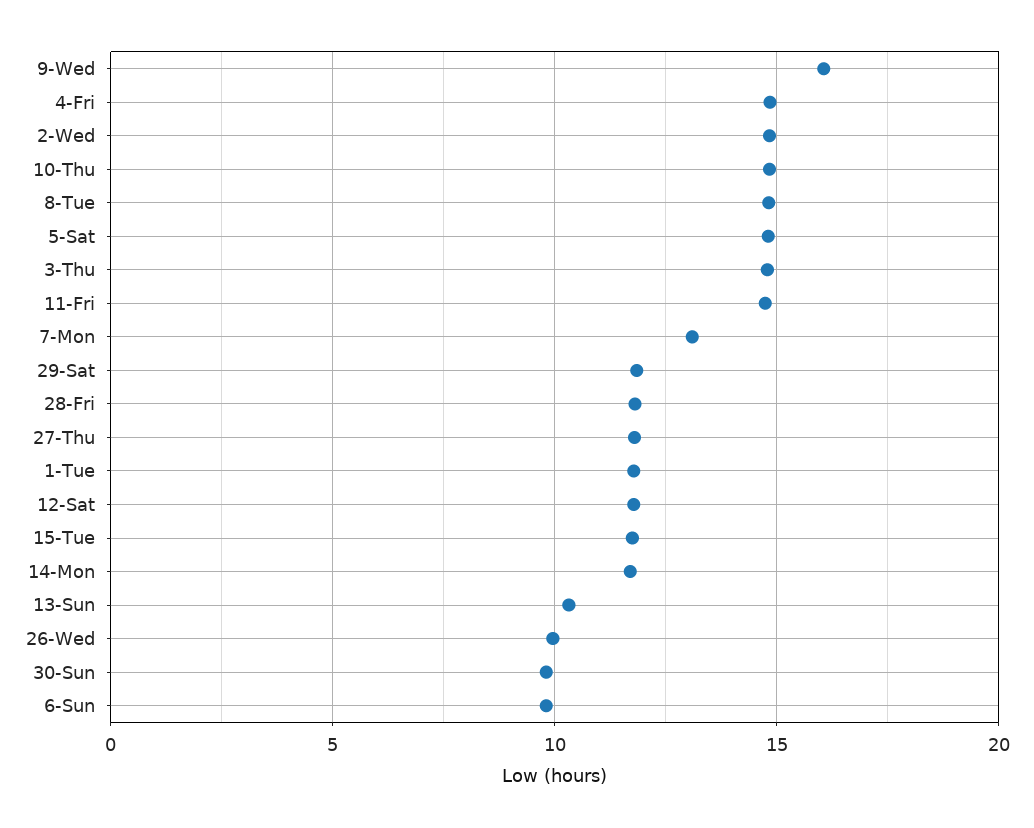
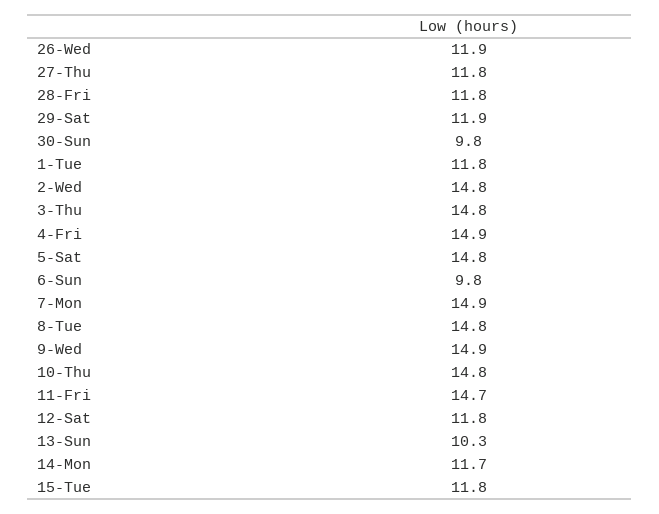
9-Wed: 16 -> 14.9
7-Mon: 13 -> 14.9
26-Wed: 10 -> 11.9

